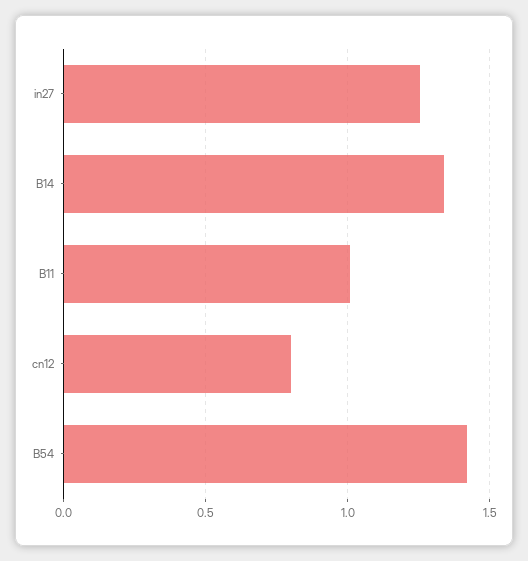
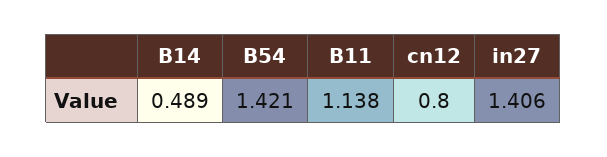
in27: 1.25 -> 1.406
B14: 1.35 -> 0.489
B11: 1 -> 1.138

